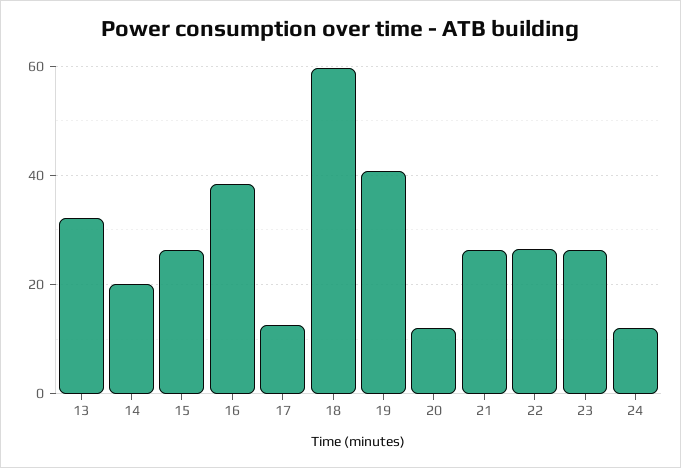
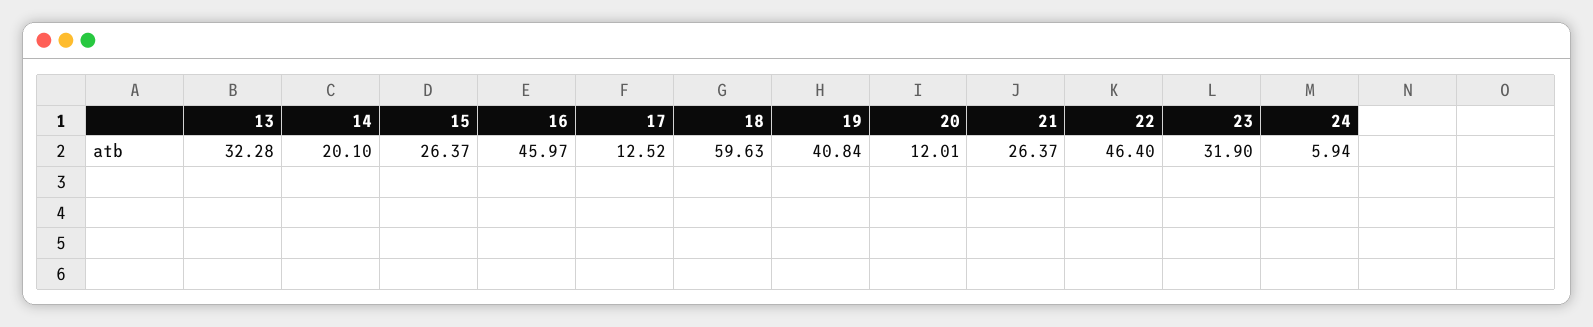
16: 38 -> 45.97
22: 26 -> 46.4
23: 26 -> 31.9
24: 12 -> 5.94

